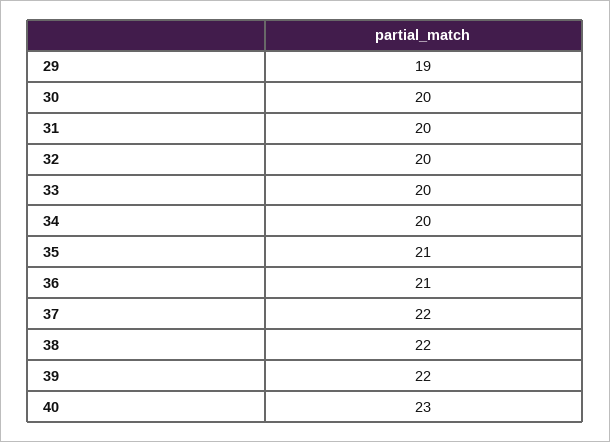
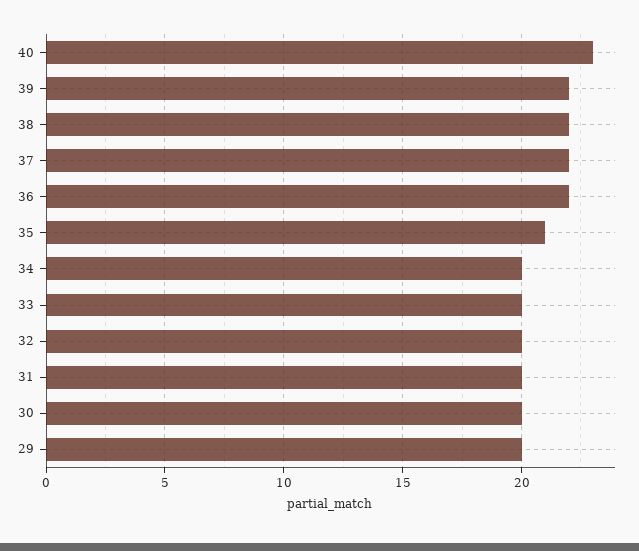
29: 19 -> 20
36: 21 -> 22

